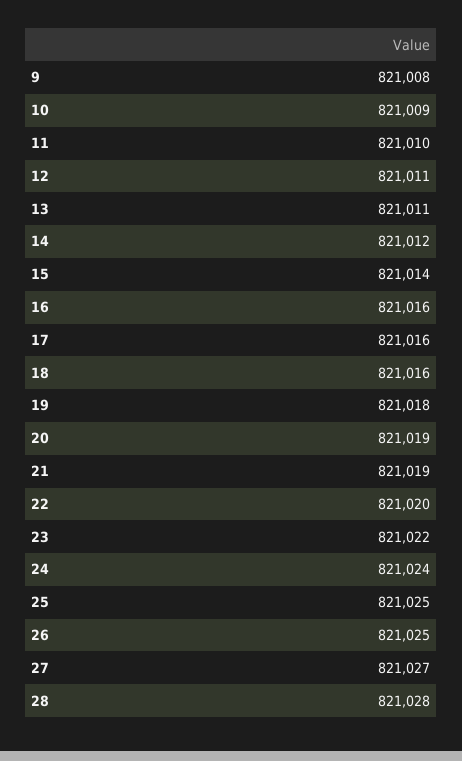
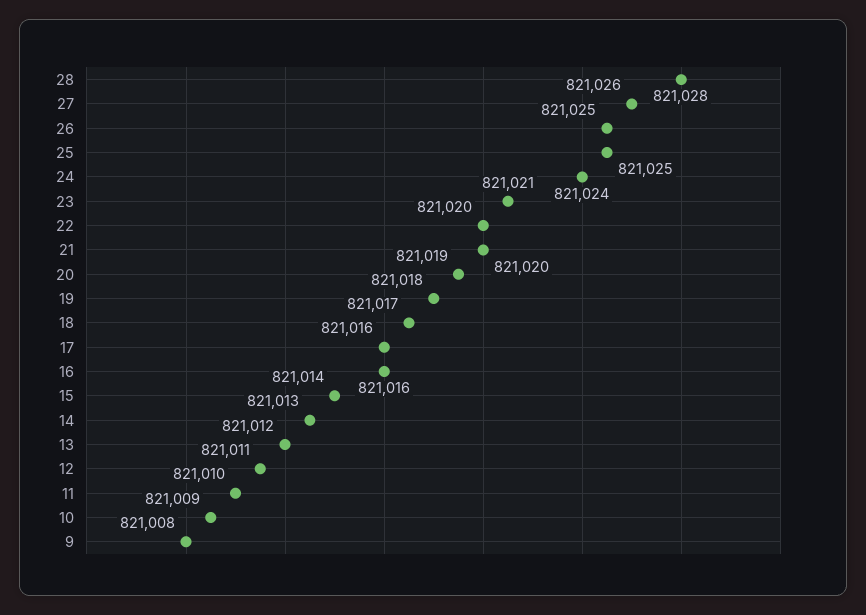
13: 821011 -> 821012
14: 821012 -> 821013
18: 821016 -> 821017
21: 821019 -> 821020
23: 821022 -> 821021
27: 821027 -> 821026

